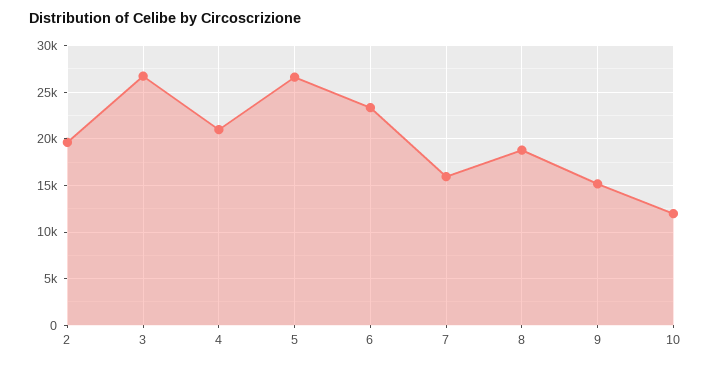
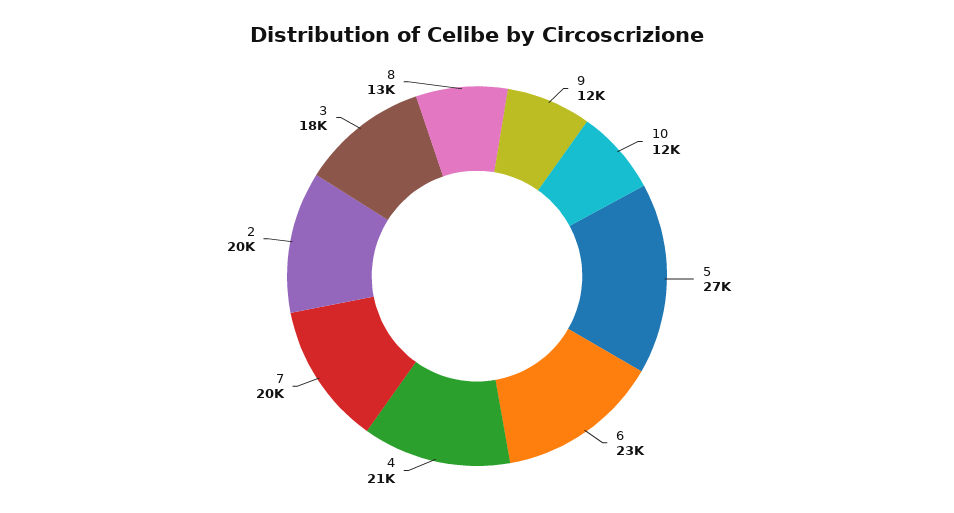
3: 27000 -> 18000
7: 16000 -> 20000
8: 19000 -> 13000
9: 15000 -> 12000

